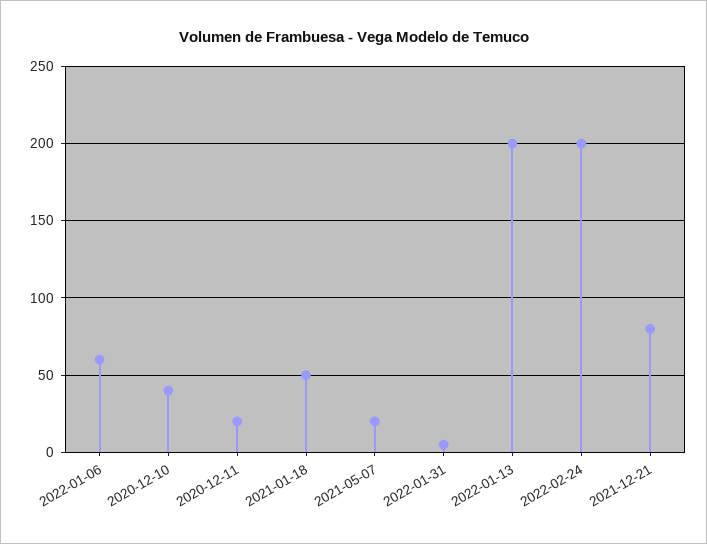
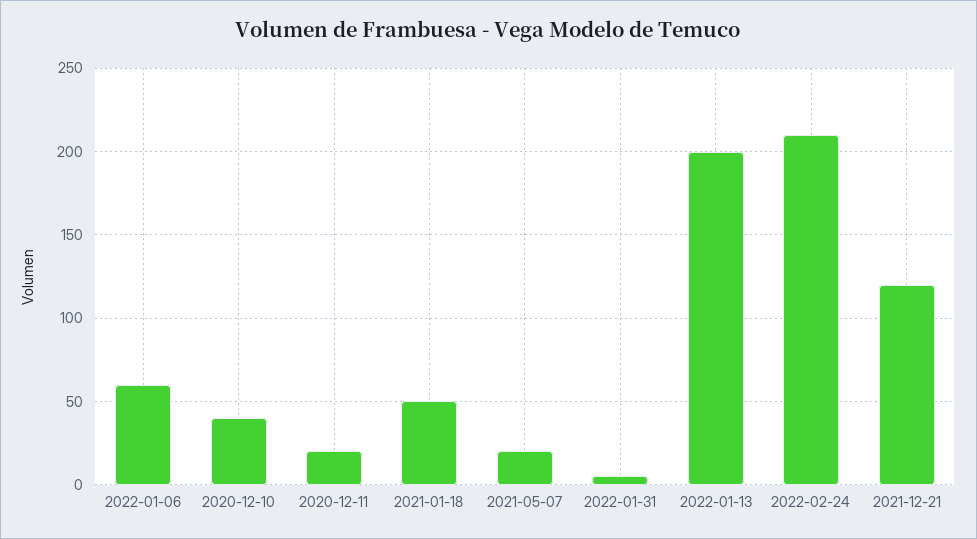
2022-02-24: 200 -> 210
2021-12-21: 80 -> 120

